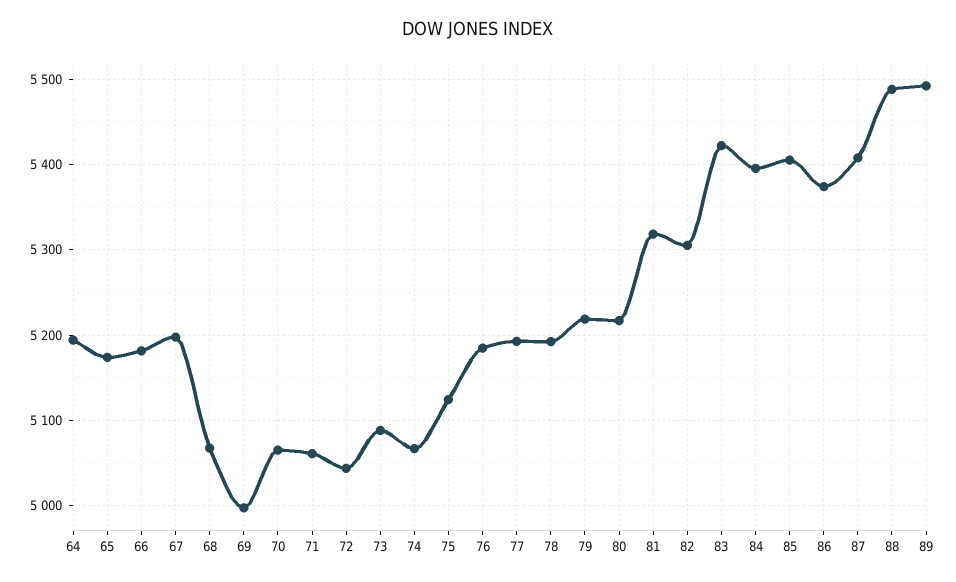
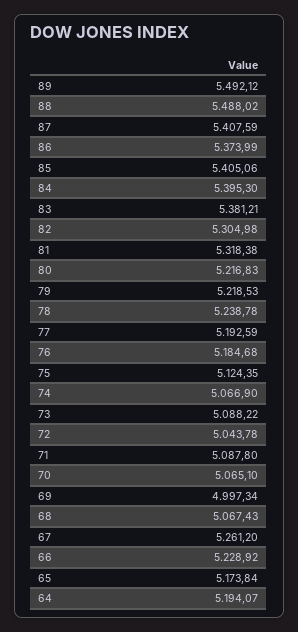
66: 5180 -> 5228.92
67: 5200 -> 5261.2
71: 5060 -> 5087.8
78: 5190 -> 5238.78
83: 5420 -> 5381.21

